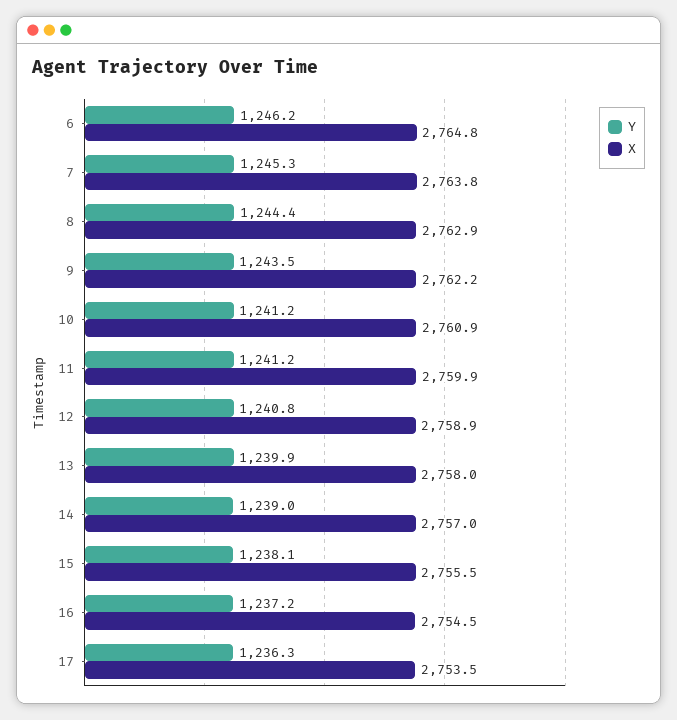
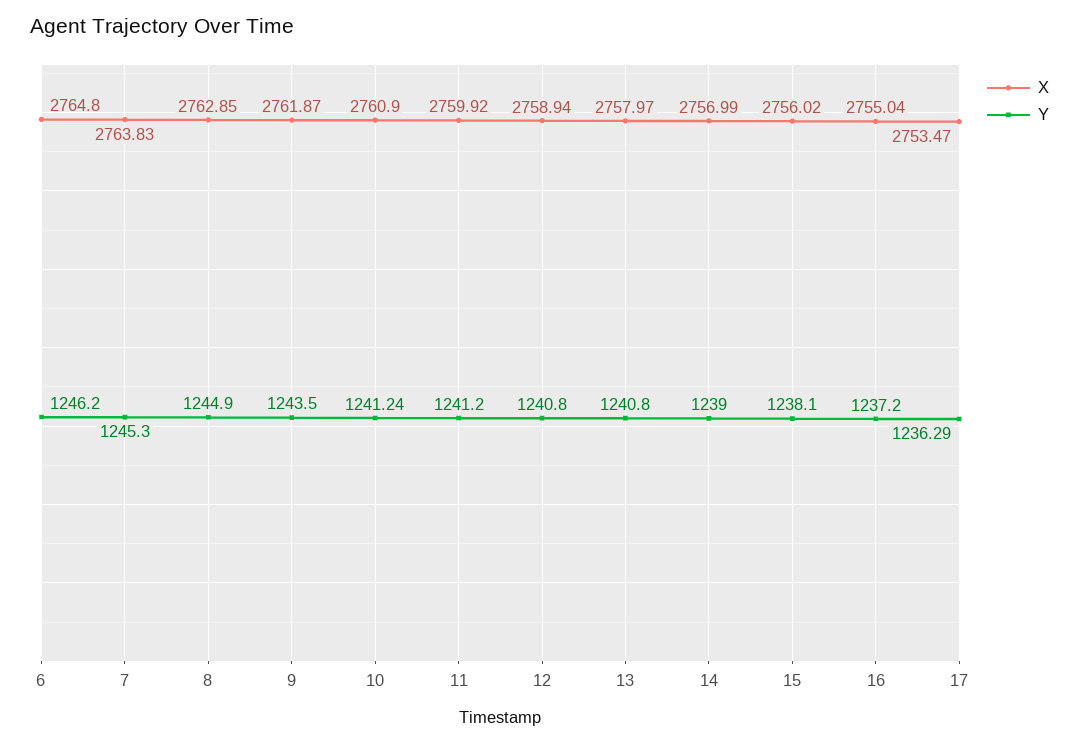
Y, 8: 1244.4 -> 1244.9
X, 9: 2762.2 -> 2761.87
Y, 13: 1239.9 -> 1240.8
X, 15: 2755.5 -> 2756.02
X, 16: 2754.5 -> 2755.04

